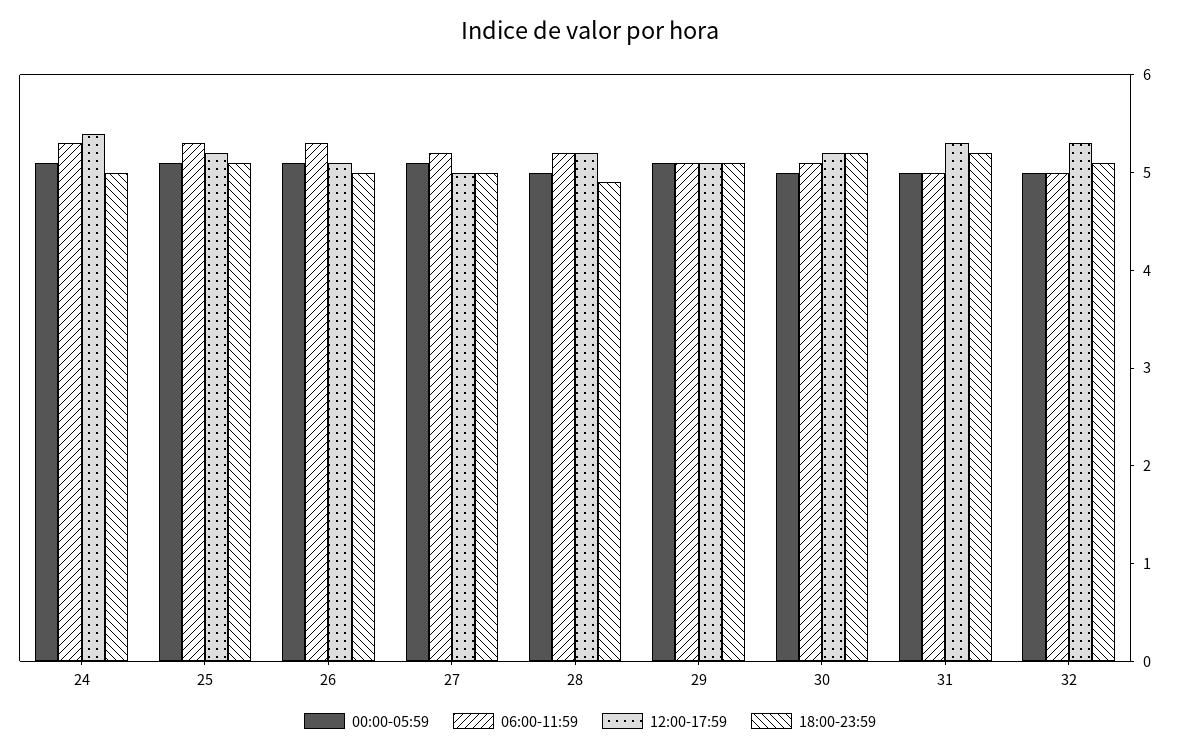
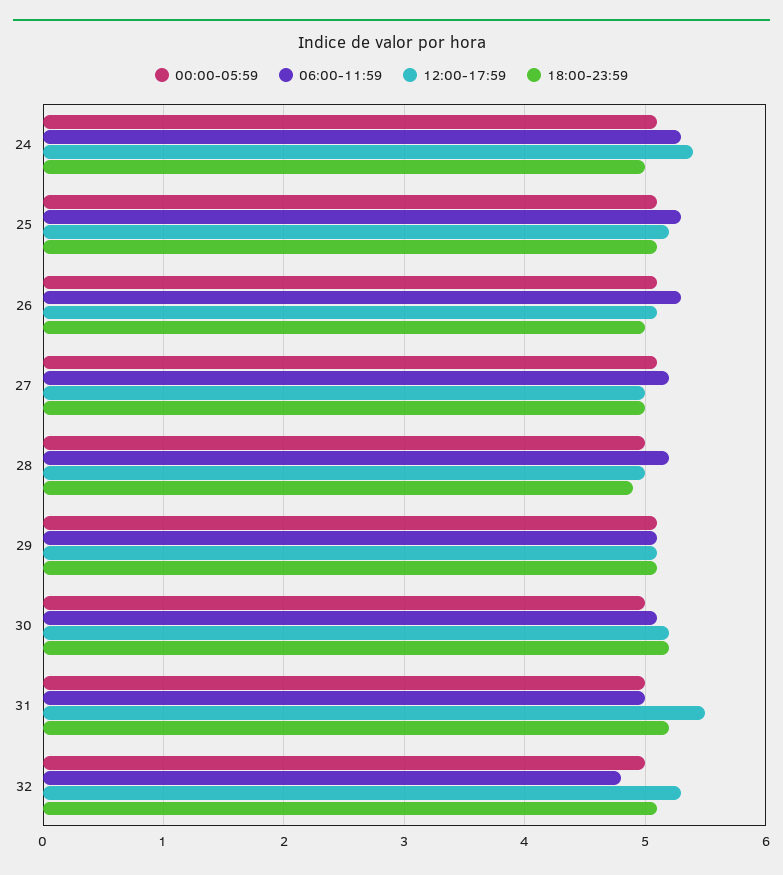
12:00-17:59, 28: 5.2 -> 5
12:00-17:59, 31: 5.3 -> 5.5
06:00-11:59, 32: 5 -> 4.8

